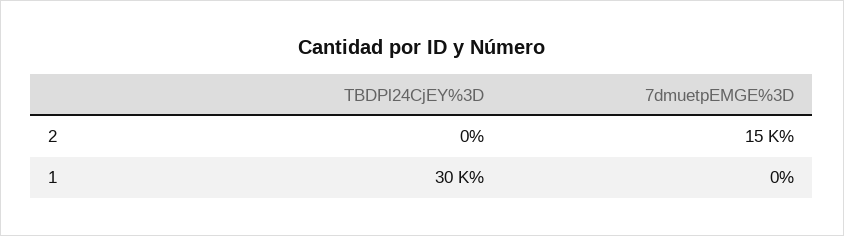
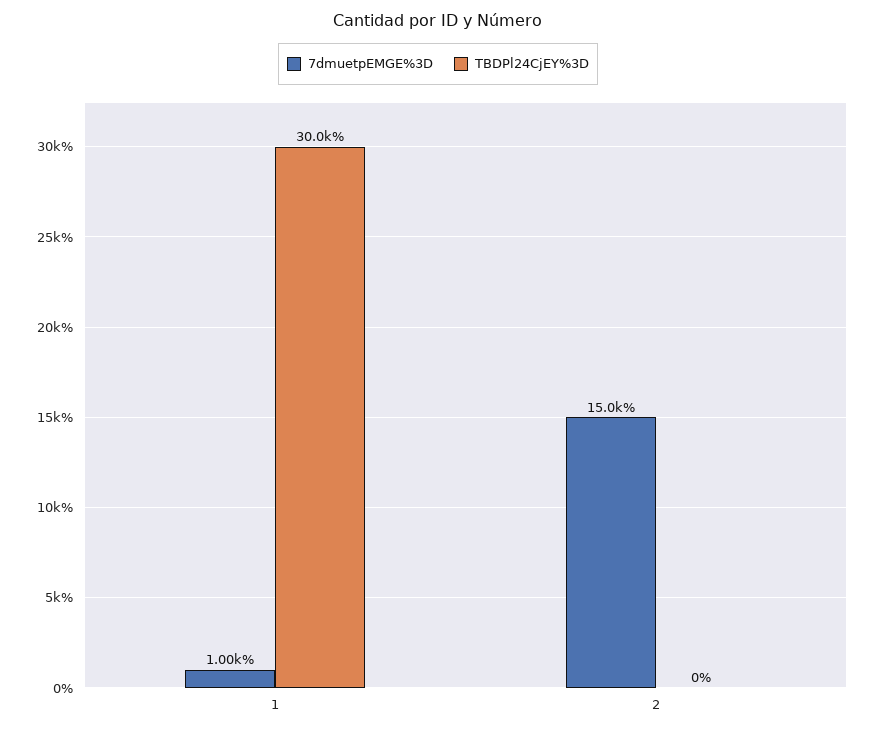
7dmuetpEMGE%3D, 1: 0 -> 1000

